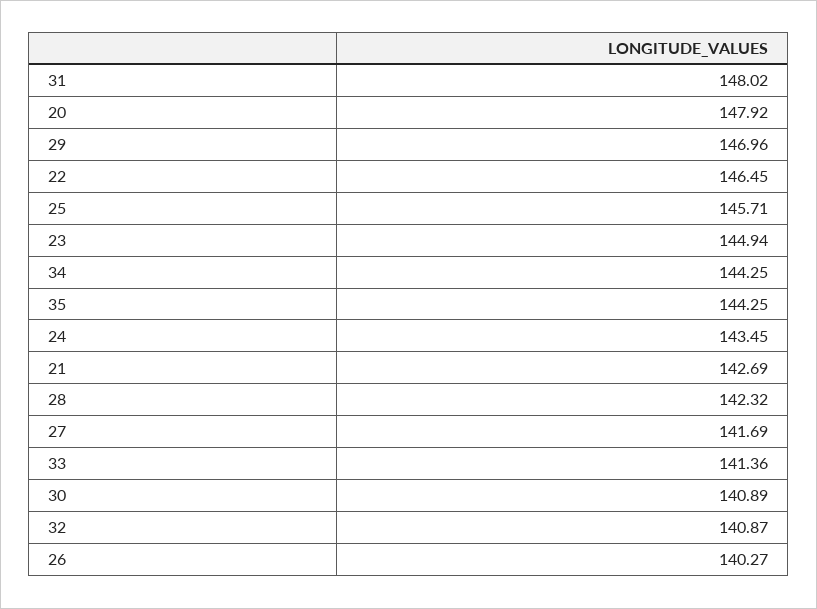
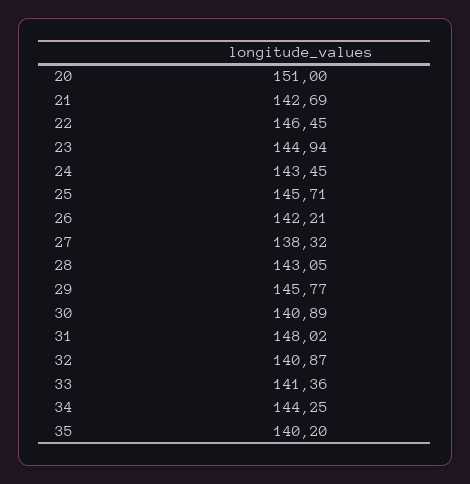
20: 147.92 -> 151
29: 146.96 -> 145.77
35: 144.25 -> 140.2
28: 142.32 -> 143.05
27: 141.69 -> 138.32
26: 140.27 -> 142.21

